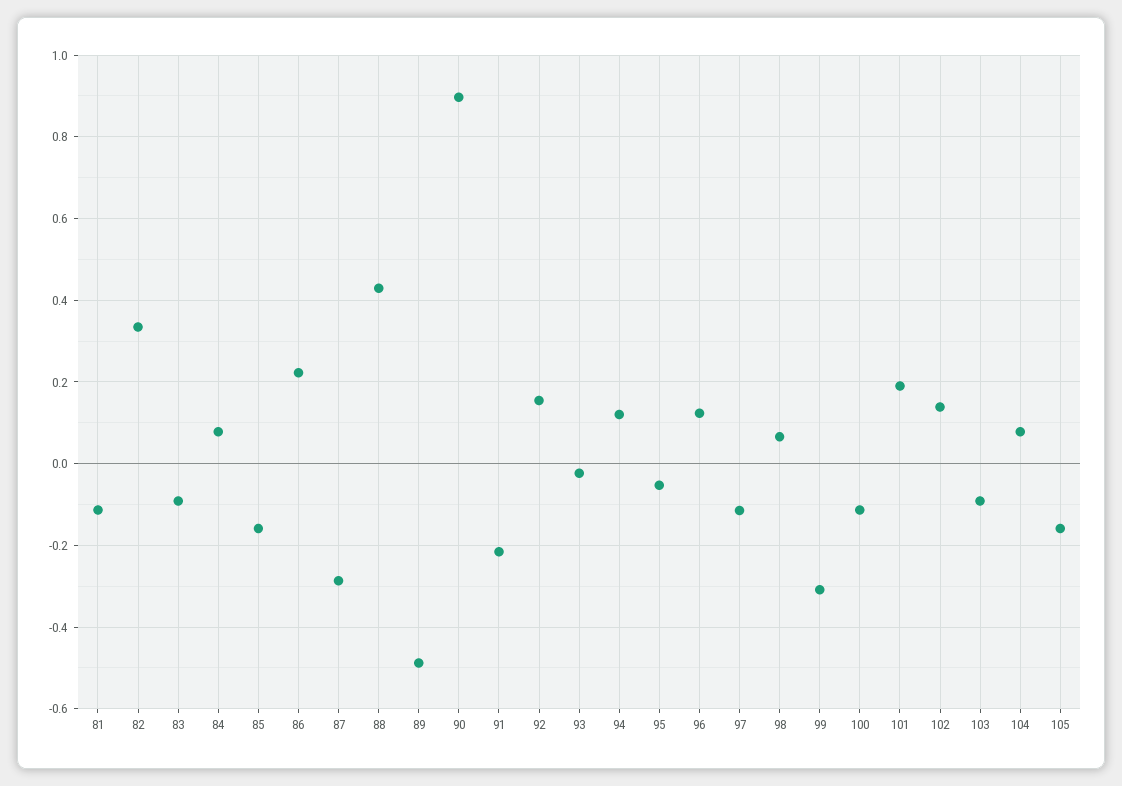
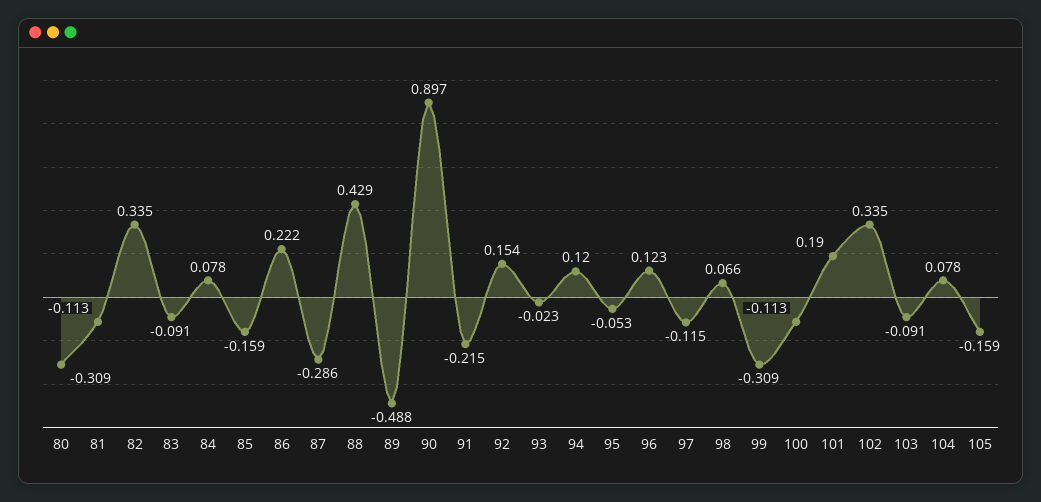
102: 0.14 -> 0.335
80: none -> -0.309

